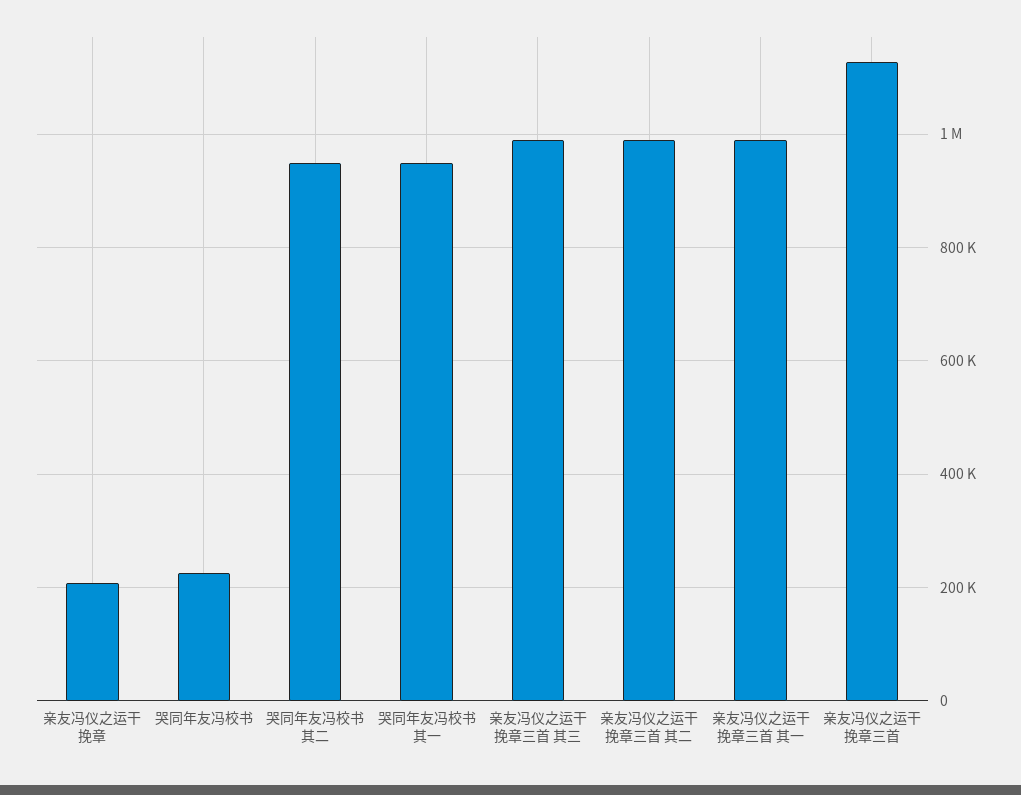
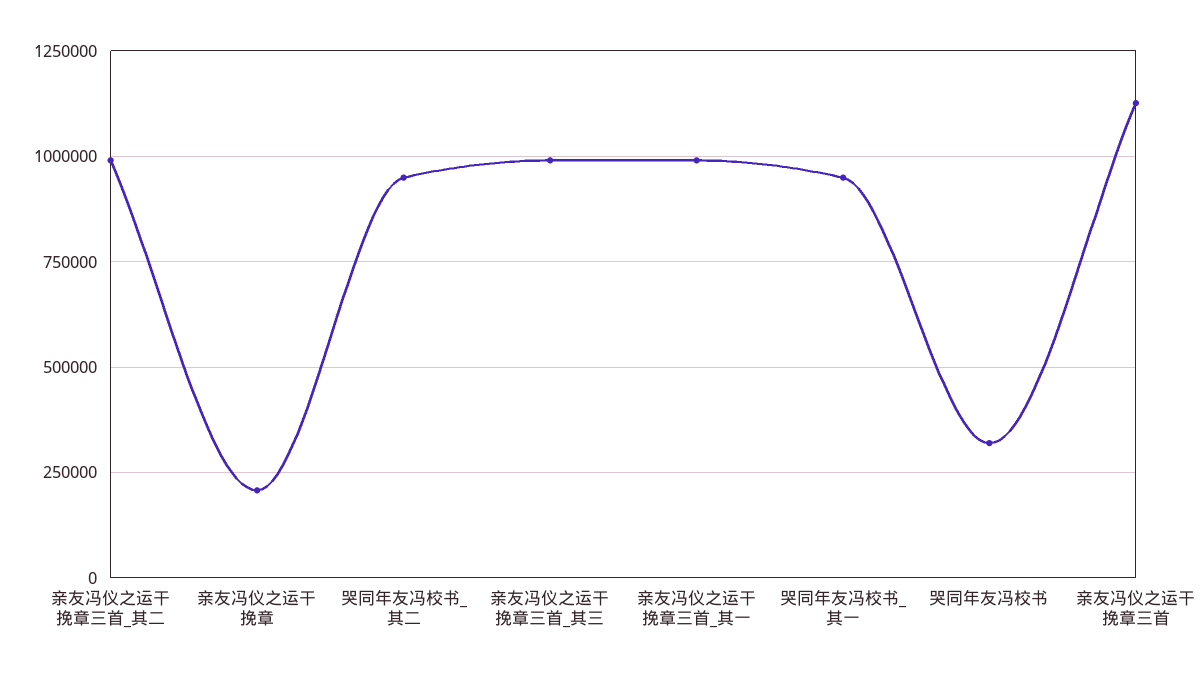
哭同年友冯校书: 220000 -> 325000

